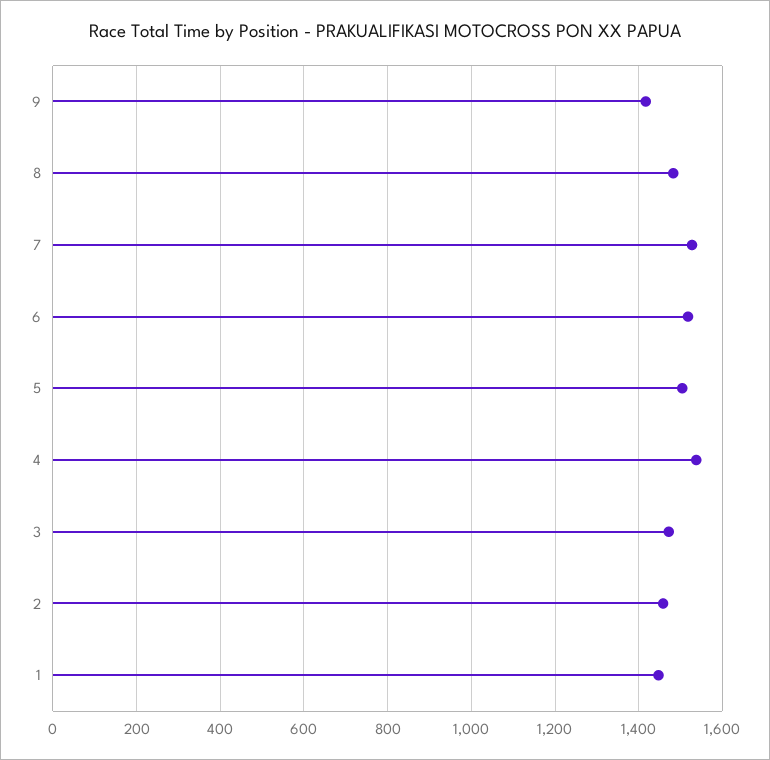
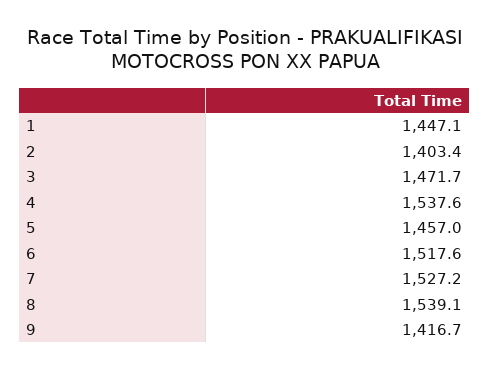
8: 1480 -> 1539.1
5: 1500 -> 1457
2: 1460 -> 1403.4

